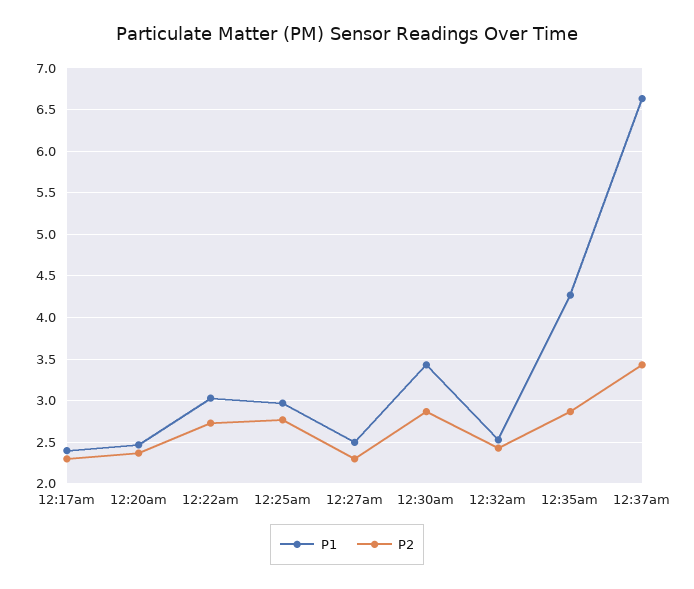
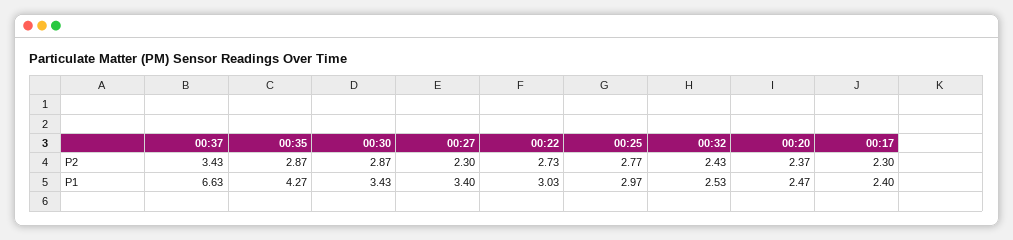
P1, 12:27am: 2.5 -> 3.4

